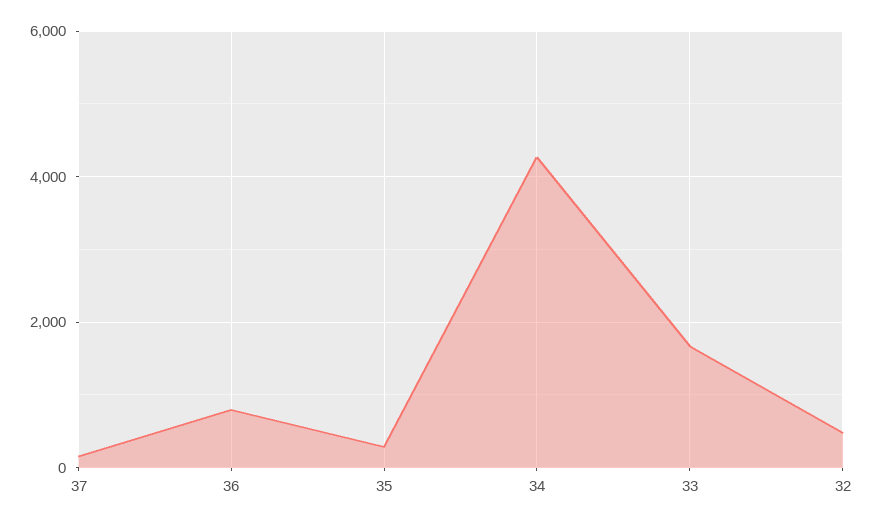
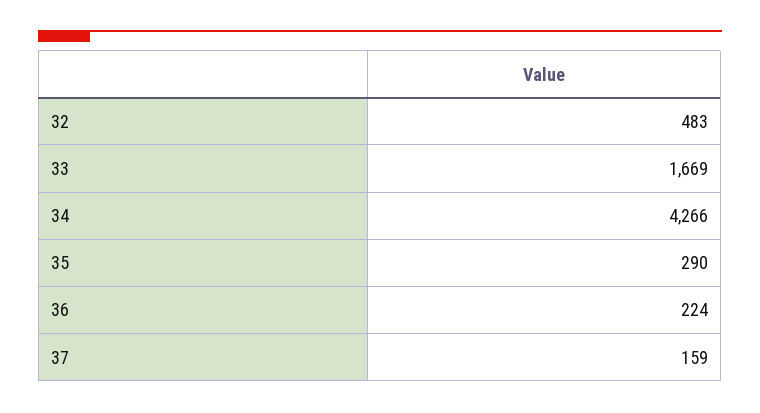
36: 800 -> 224

